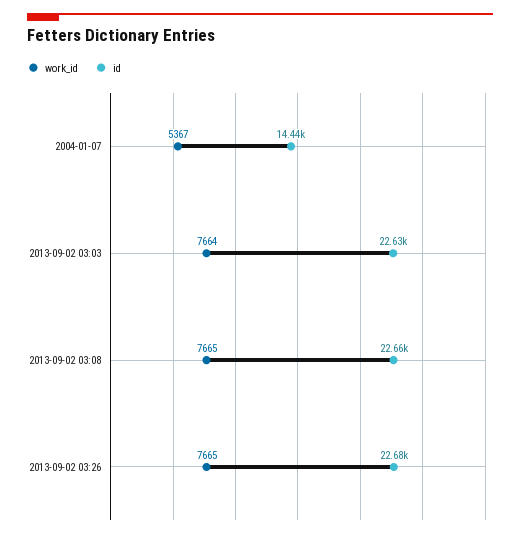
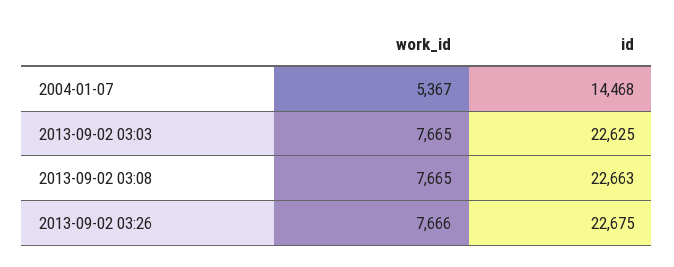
id, 2004-01-07: 14440 -> 14468
work_id, 2013-09-02 03:03: 7664 -> 7665
work_id, 2013-09-02 03:26: 7665 -> 7666

